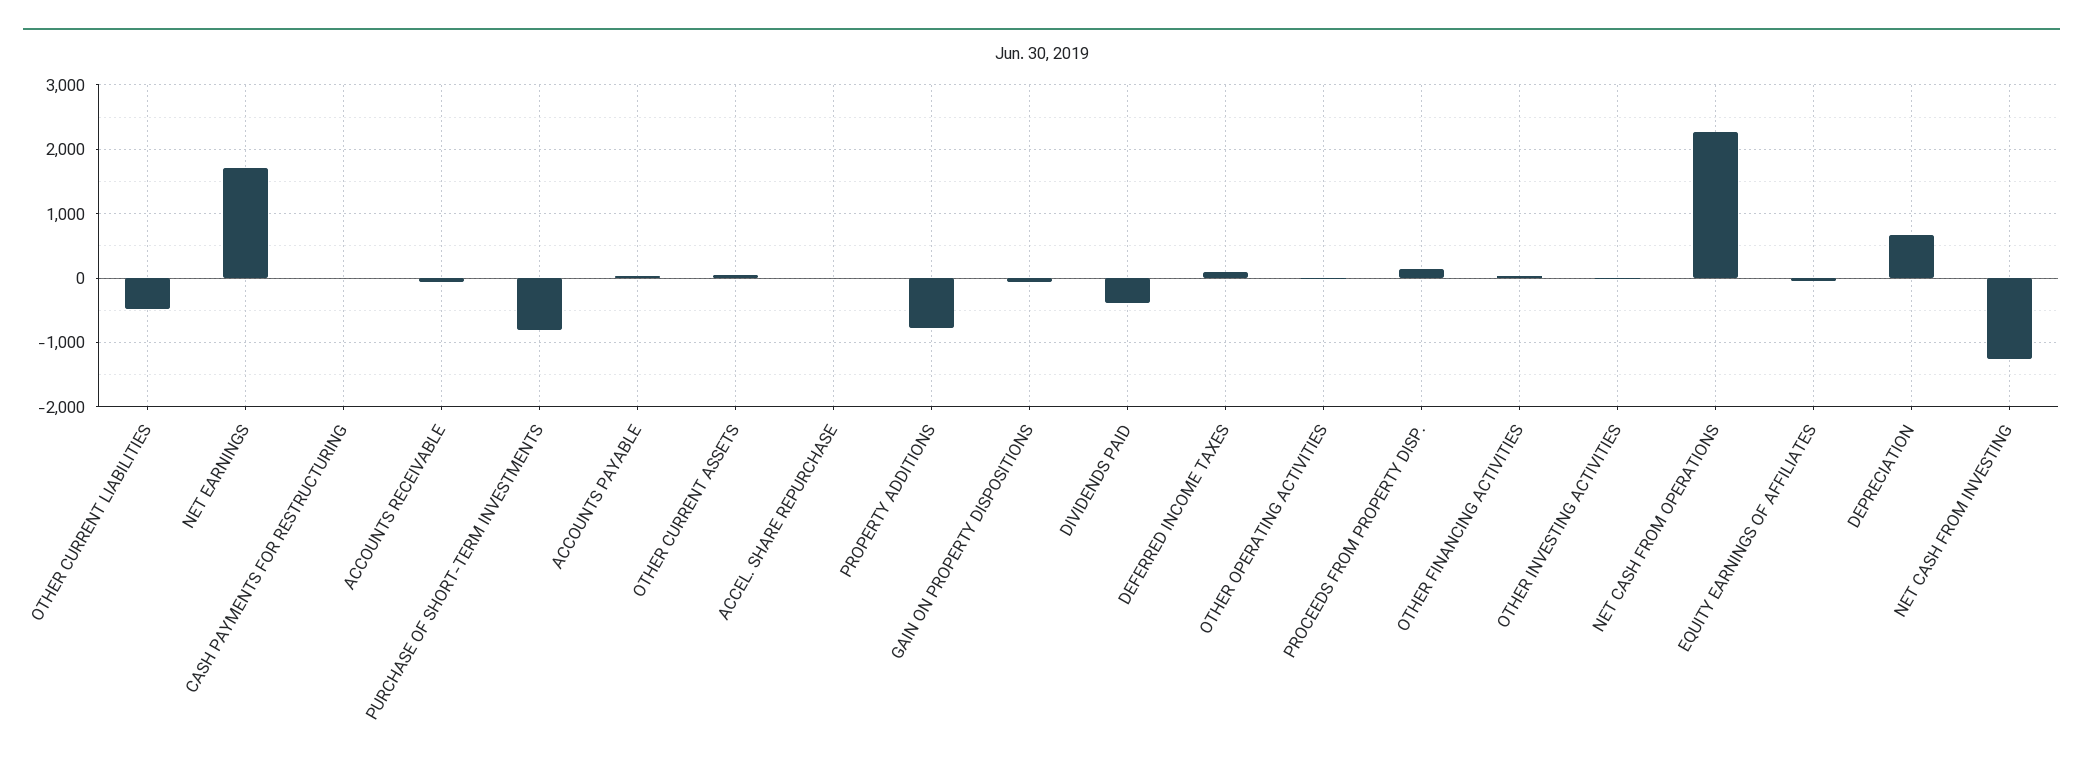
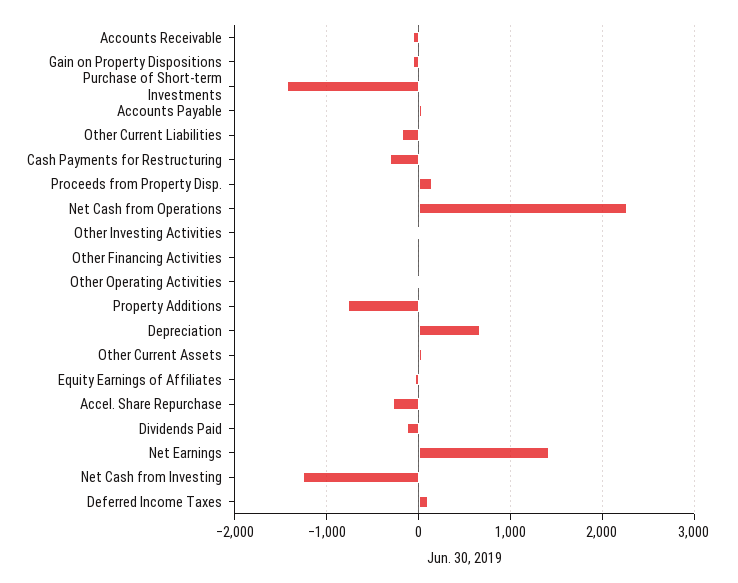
OTHER CURRENT LIABILITIES: -500 -> -200
NET EARNINGS: 1700 -> 1400
CASH PAYMENTS FOR RESTRUCTURING: 0 -> -300
PURCHASE OF SHORT-TERM INVESTMENTS: -800 -> -1400
ACCEL. SHARE REPURCHASE: 0 -> -300
DIVIDENDS PAID: -400 -> -100

